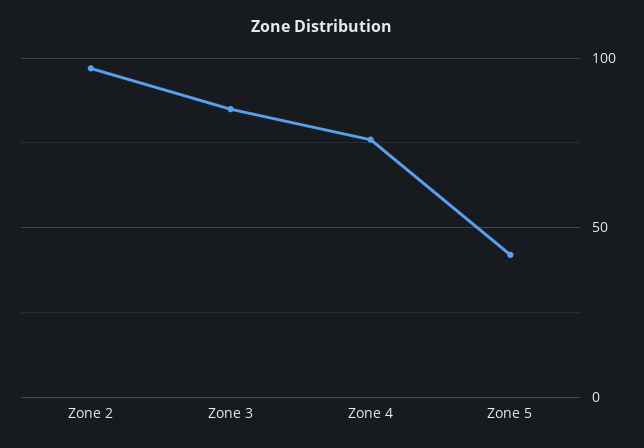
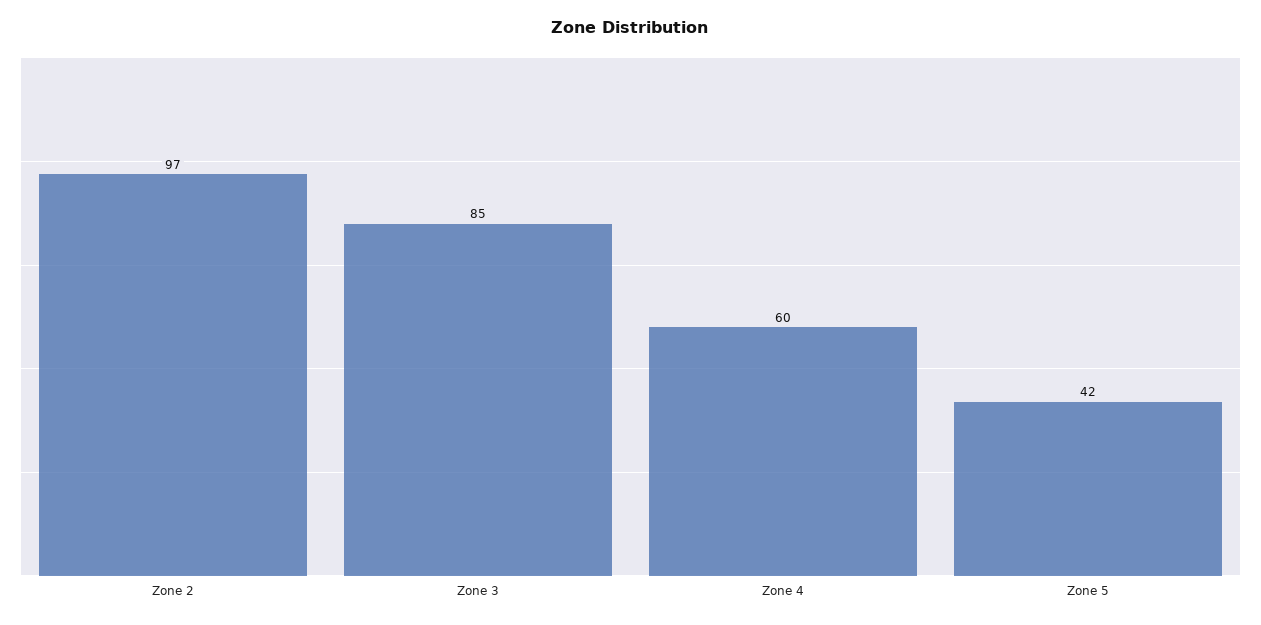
Zone 4: 75 -> 60

